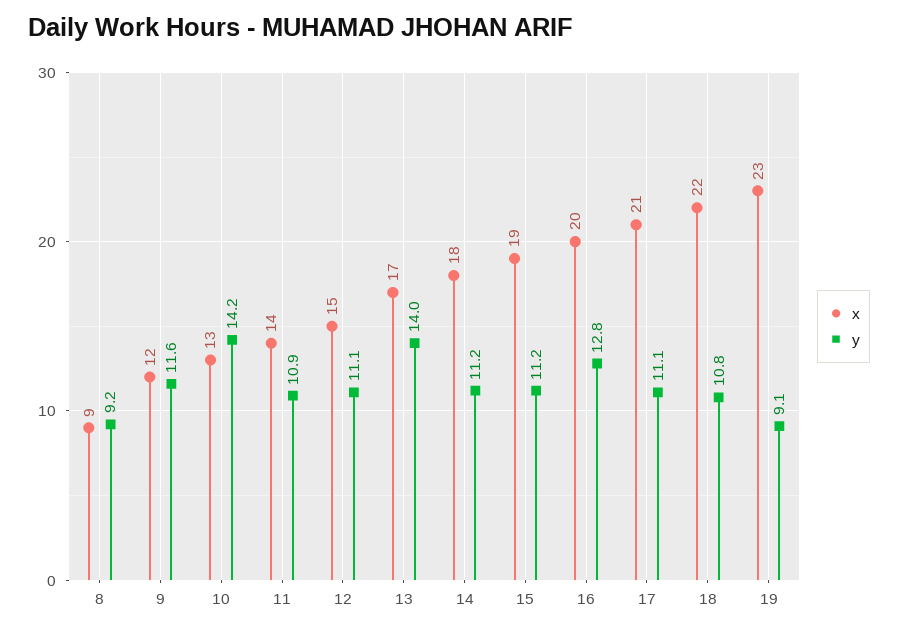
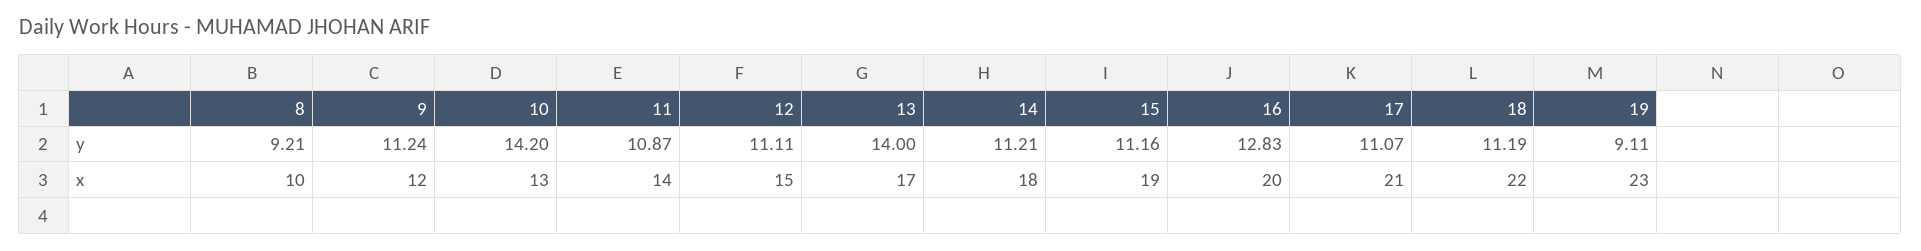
x, 8: 9 -> 10
y, 9: 11.6 -> 11.24
y, 18: 10.8 -> 11.19

